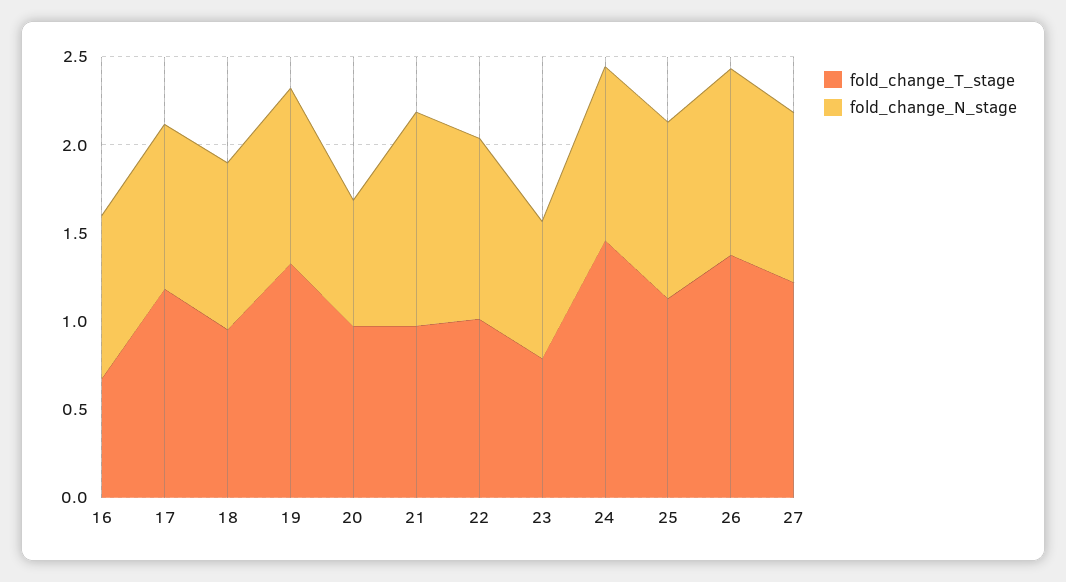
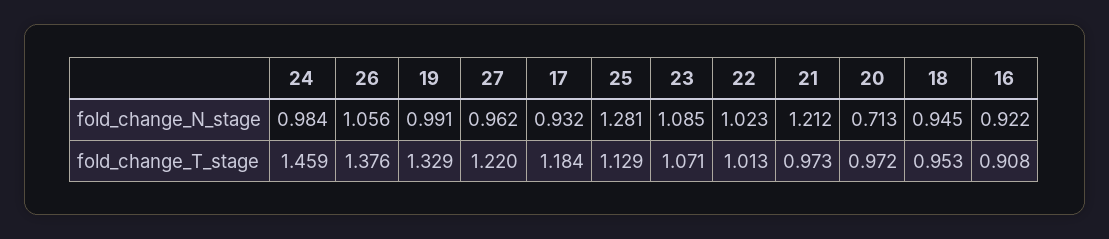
fold_change_T_stage, 16: 0.7 -> 0.908
fold_change_T_stage, 23: 0.8 -> 1.071
fold_change_N_stage, 23: 0.8 -> 1.085
fold_change_N_stage, 25: 1 -> 1.281

